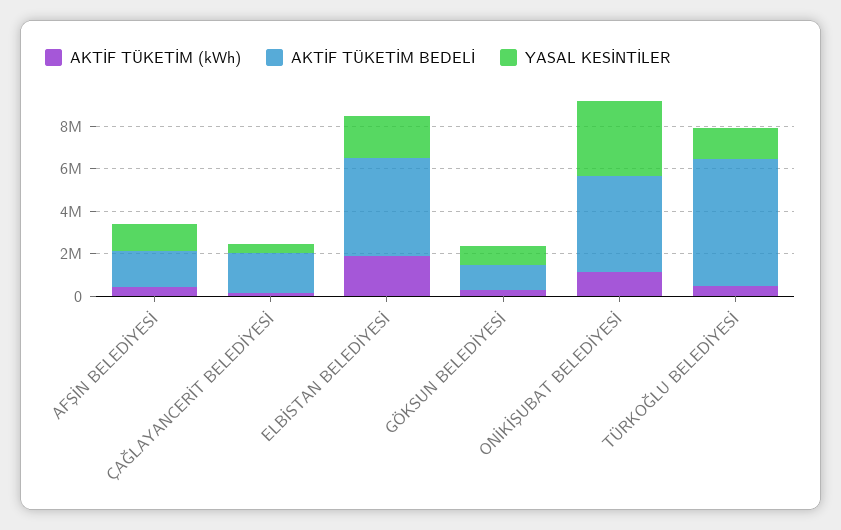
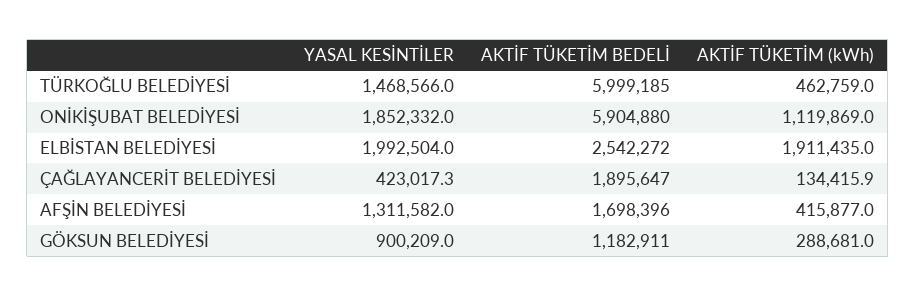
AKTİF TÜKETİM BEDELİ, ELBİSTAN BELEDİYESİ: 4500000 -> 2542272
AKTİF TÜKETİM BEDELİ, ONİKİŞUBAT BELEDİYESİ: 4500000 -> 5904880
YASAL KESİNTİLER, ONİKİŞUBAT BELEDİYESİ: 3500000 -> 1852332

